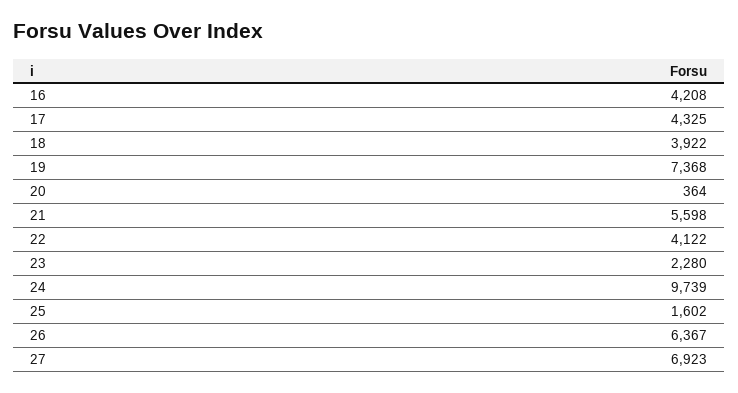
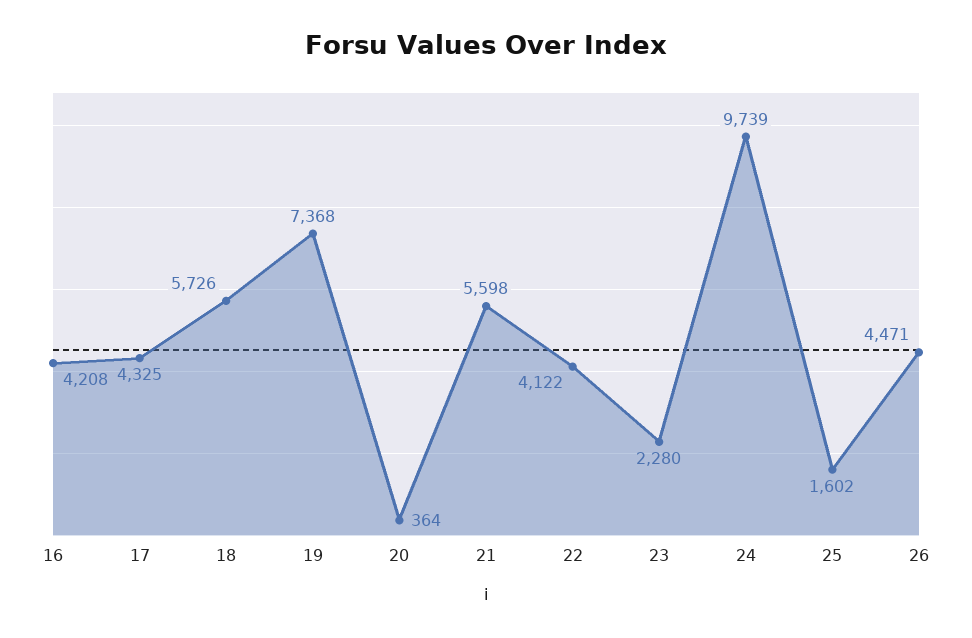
18: 3922 -> 5726
26: 6367 -> 4471
27: 6923 -> none

